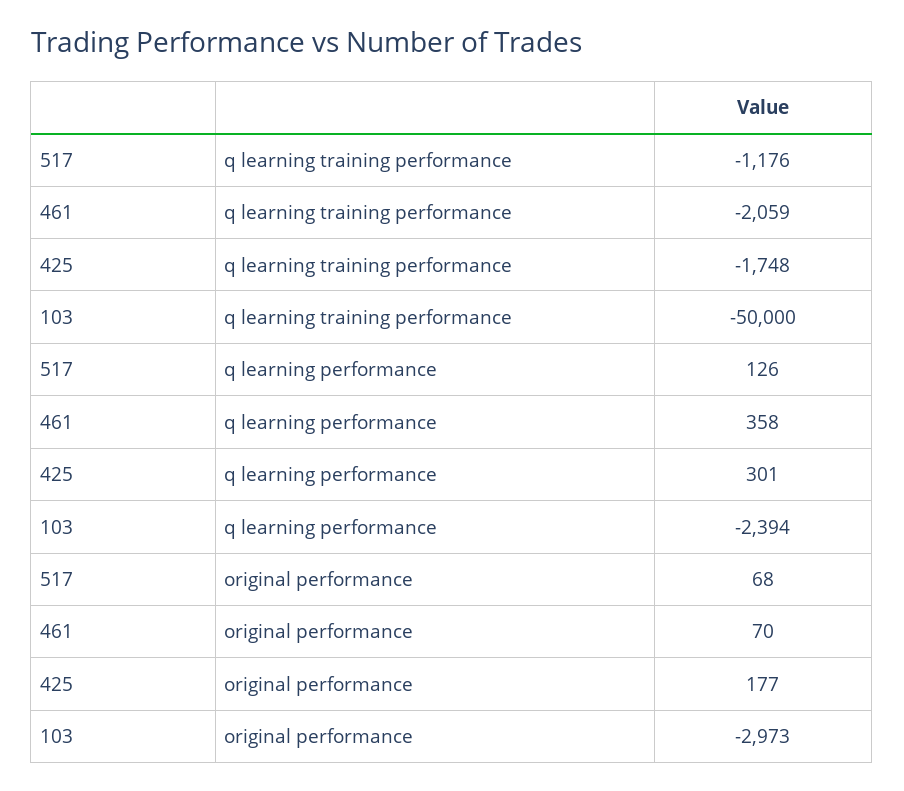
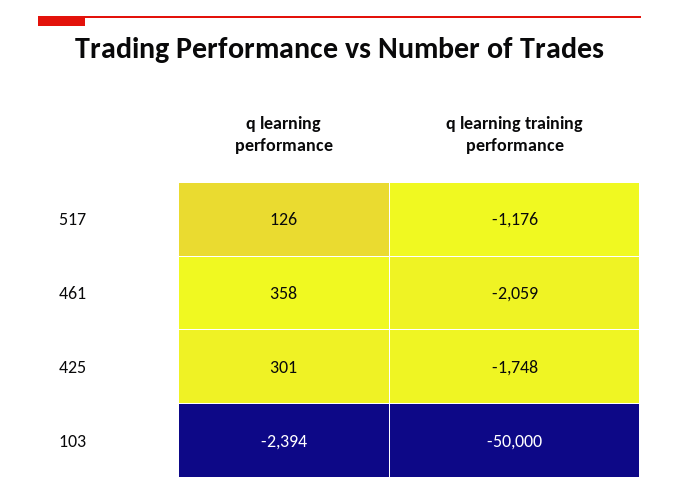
517, original performance: 68 -> none
461, original performance: 70 -> none
425, original performance: 177 -> none
103, original performance: -2973 -> none

